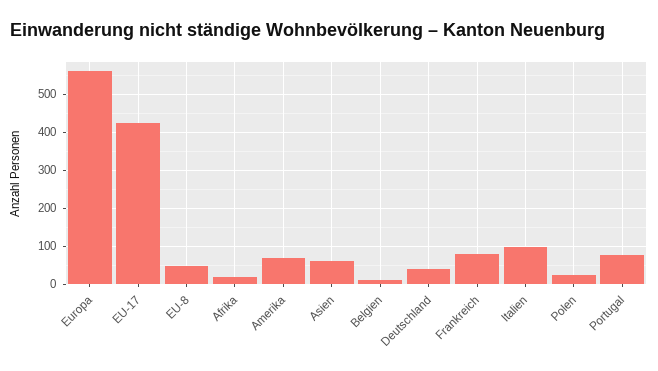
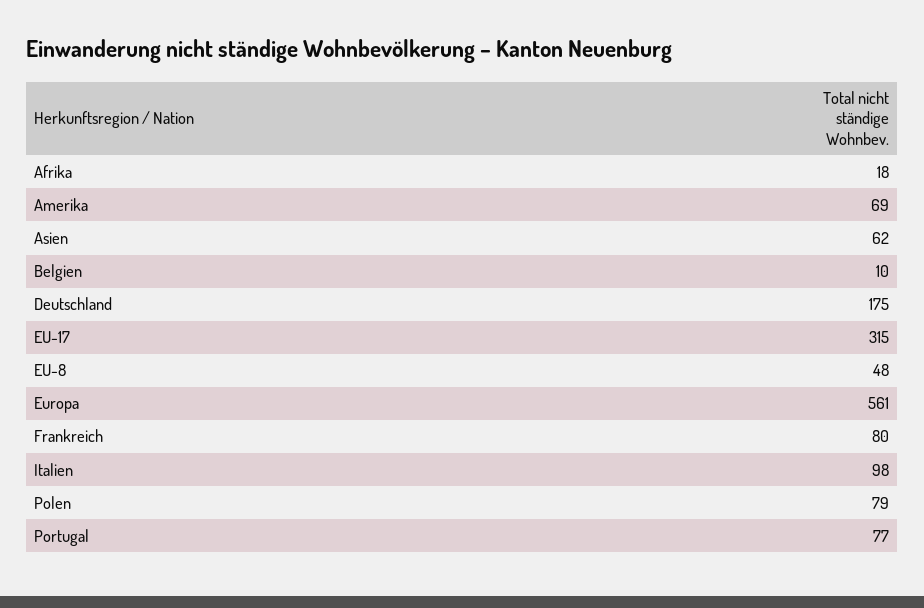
EU-17: 420 -> 315
Deutschland: 40 -> 175
Polen: 20 -> 79

